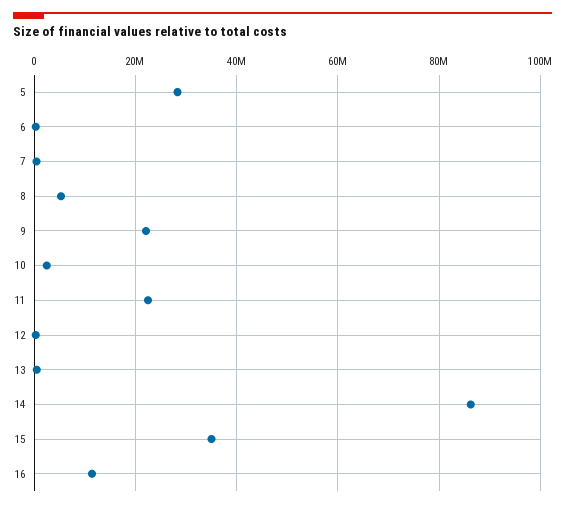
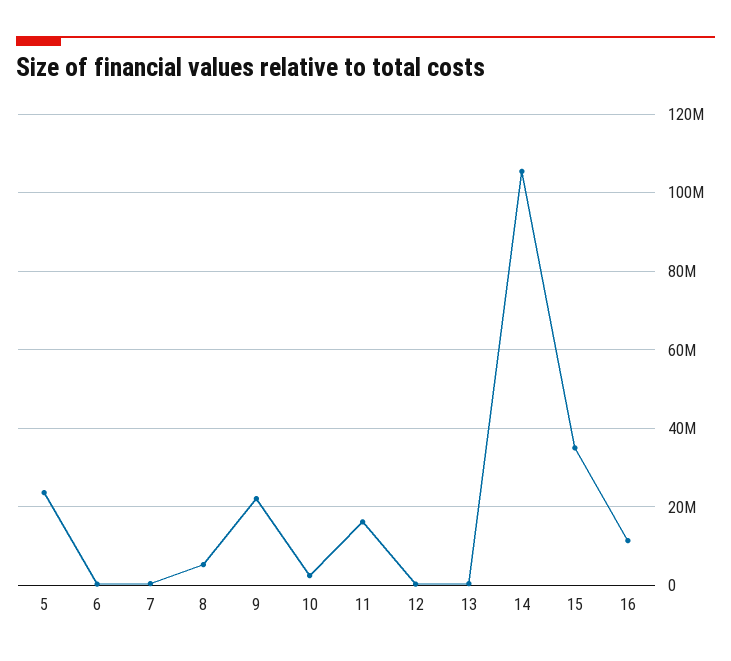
5: 28000000 -> 24000000
11: 22000000 -> 16000000
14: 86000000 -> 106000000

